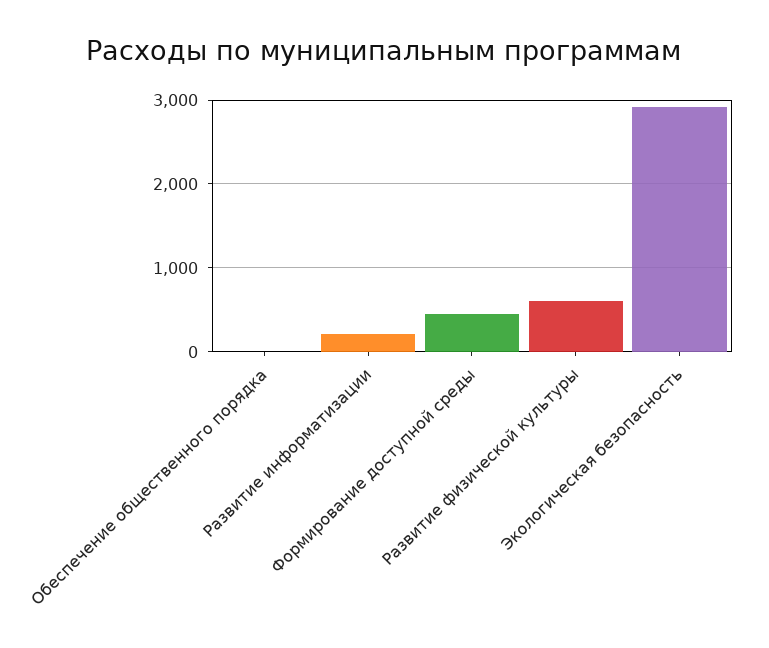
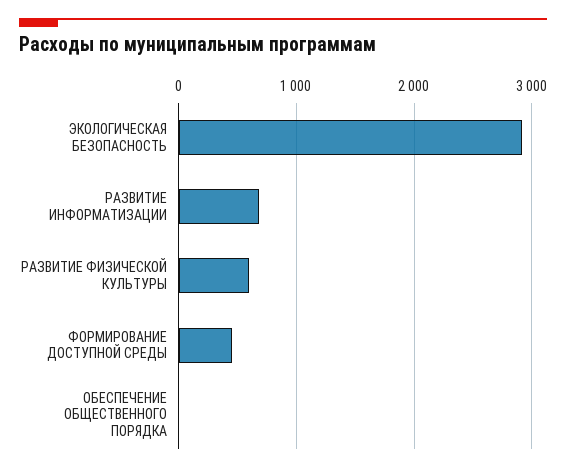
Развитие информатизации: 200 -> 700

